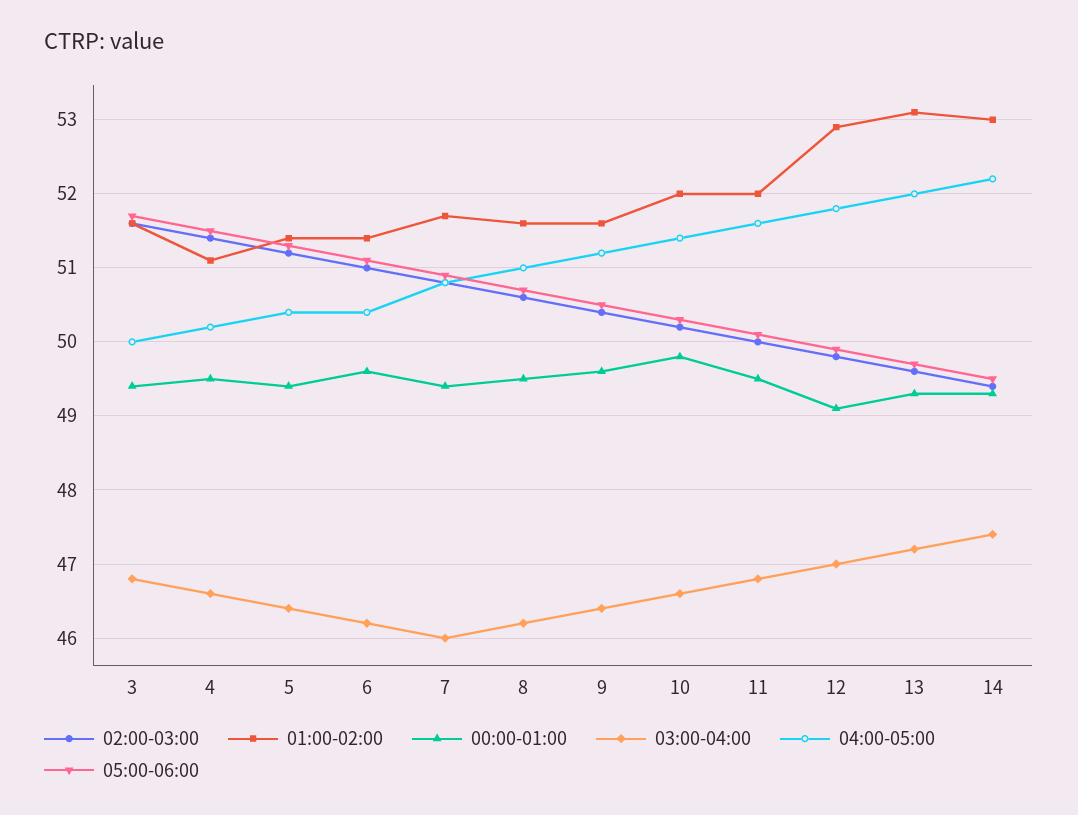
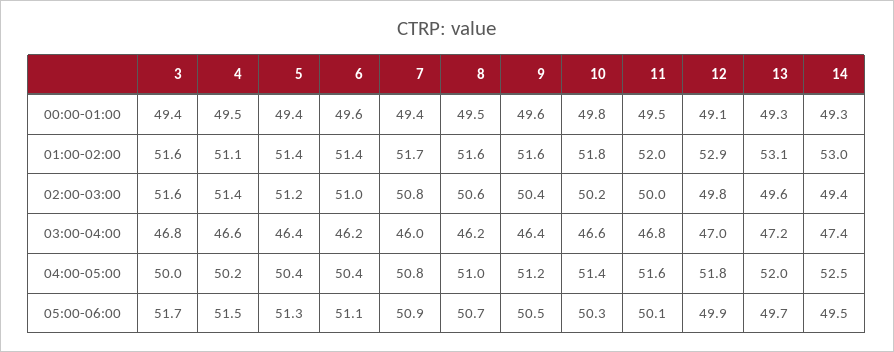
01:00-02:00, 10: 52 -> 51.8
04:00-05:00, 14: 52.2 -> 52.5

